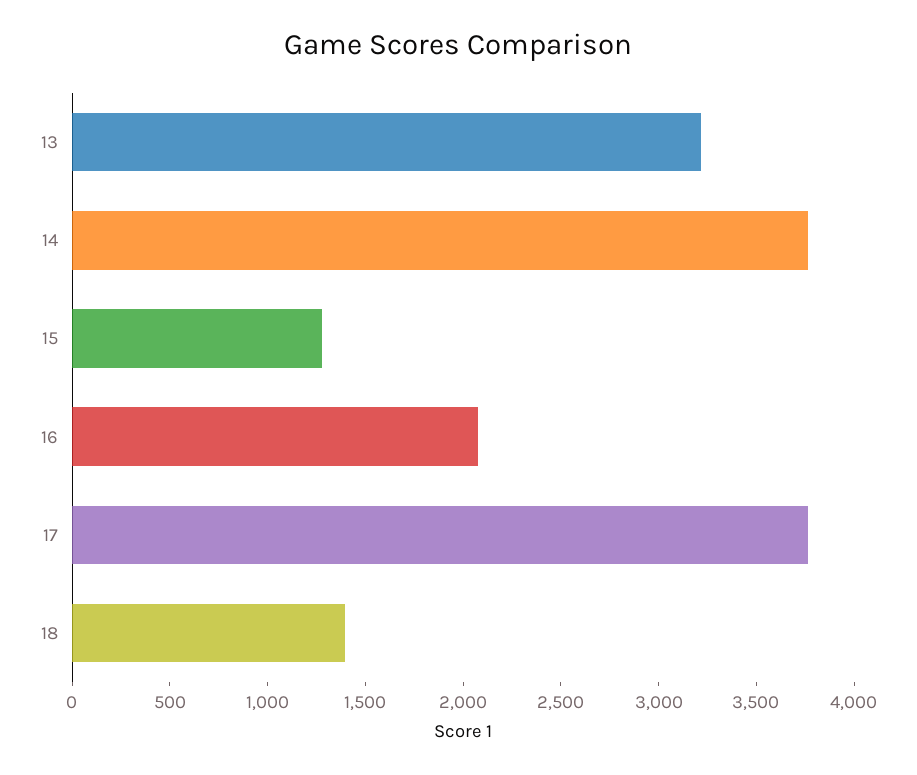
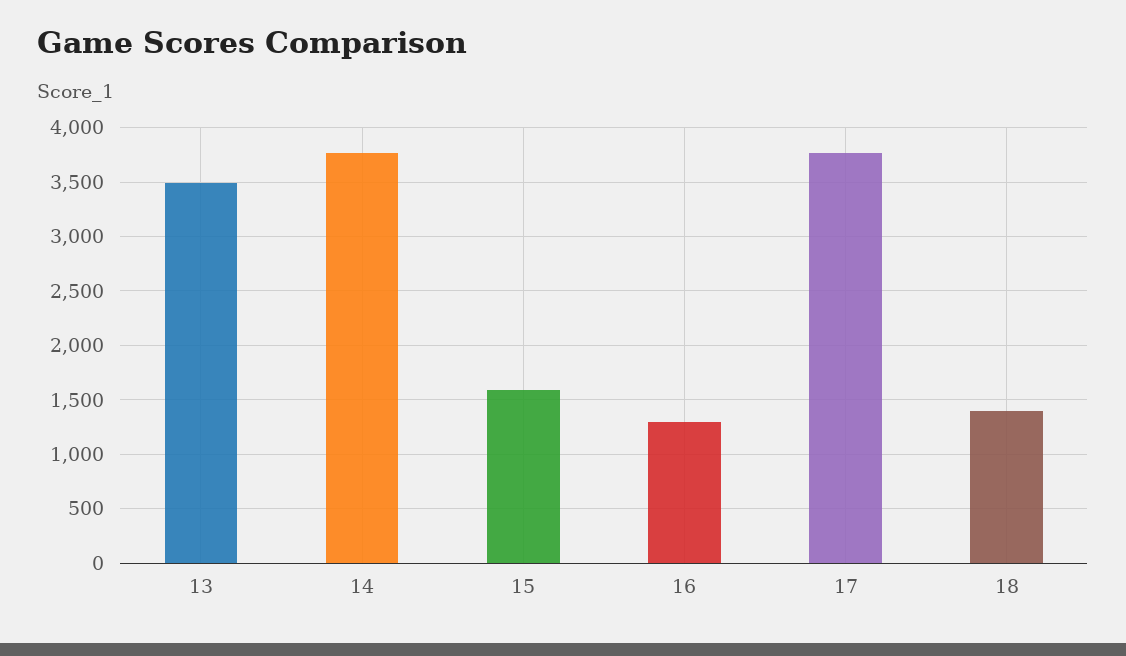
13: 3200 -> 3500
15: 1300 -> 1600
16: 2100 -> 1300

